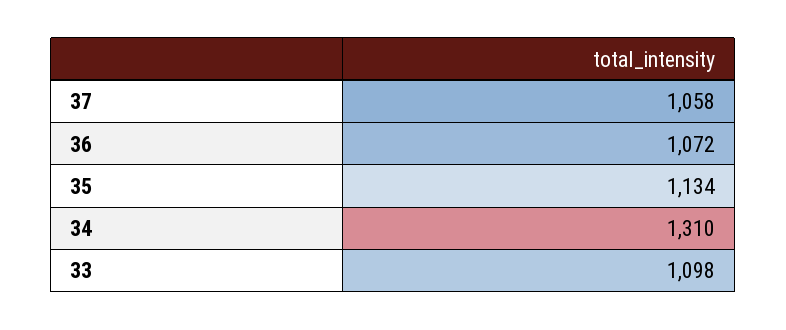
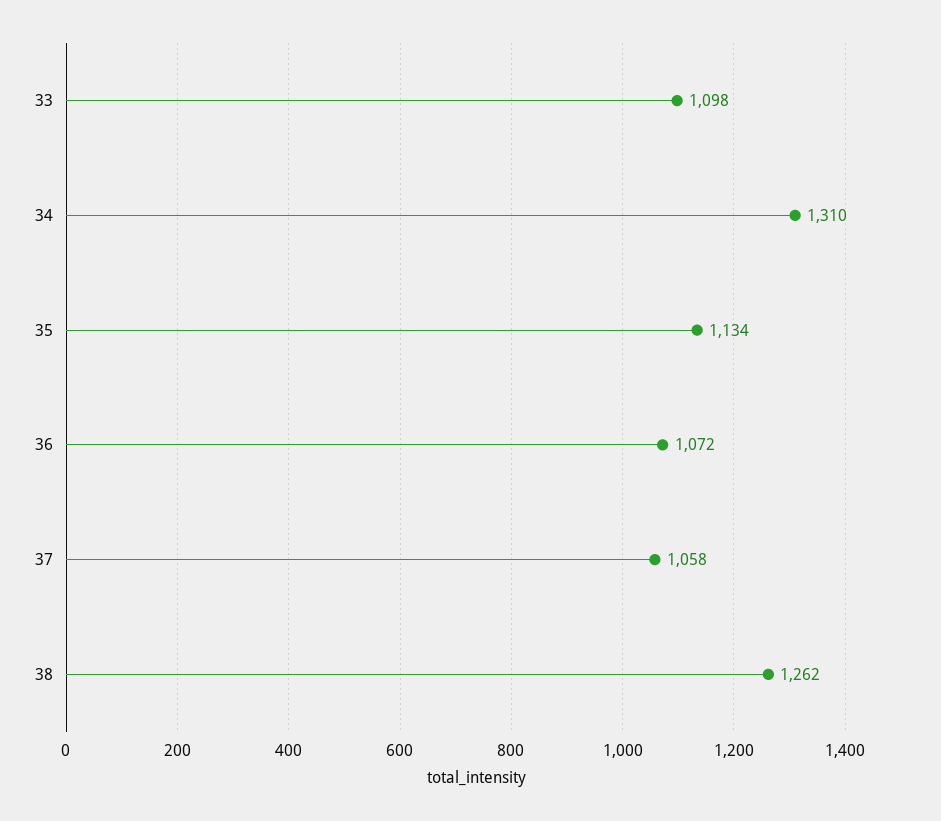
38: none -> 1262

